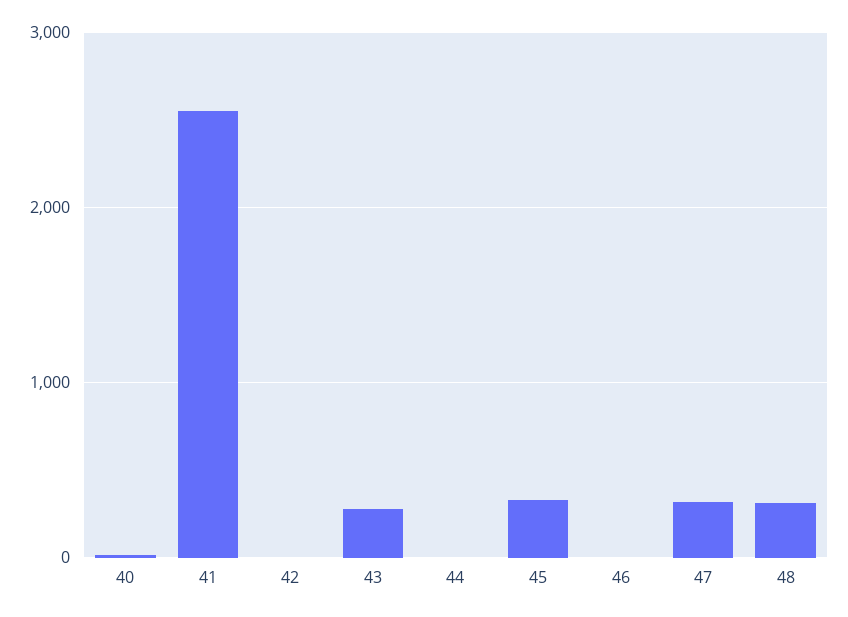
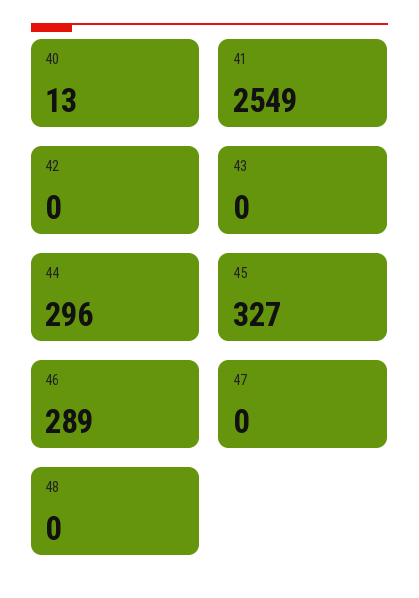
43: 300 -> 0
44: 0 -> 296
46: 0 -> 289
47: 300 -> 0
48: 300 -> 0

